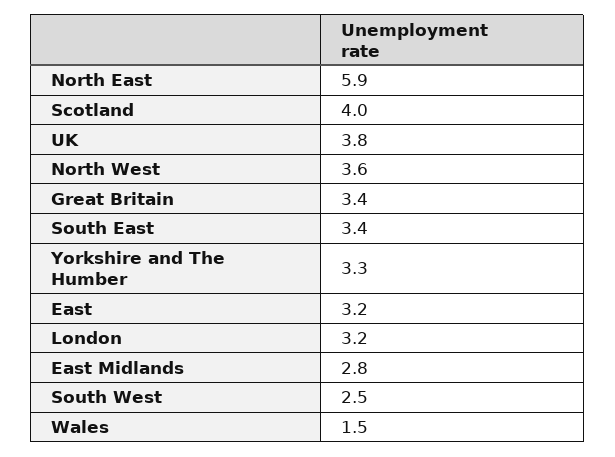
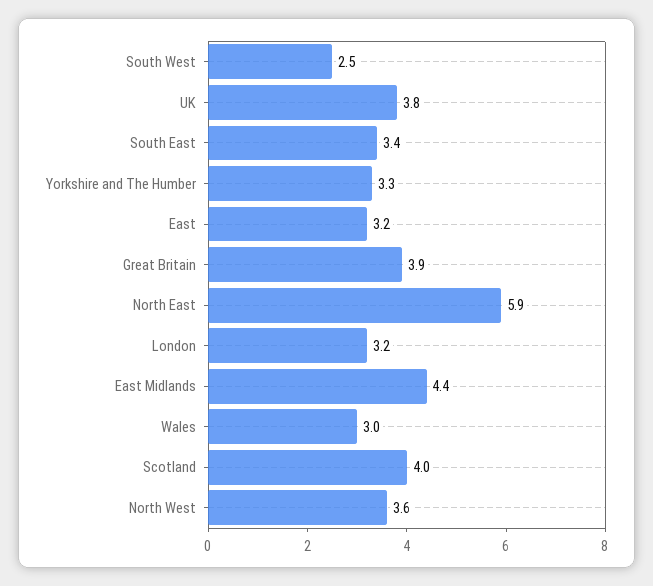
Great Britain: 3.4 -> 3.9
East Midlands: 2.8 -> 4.4
Wales: 1.5 -> 3

